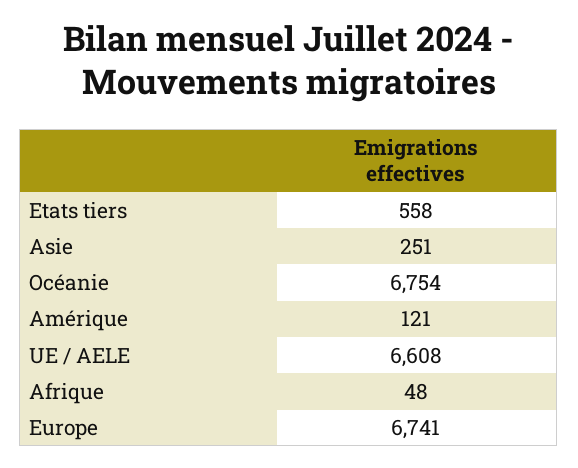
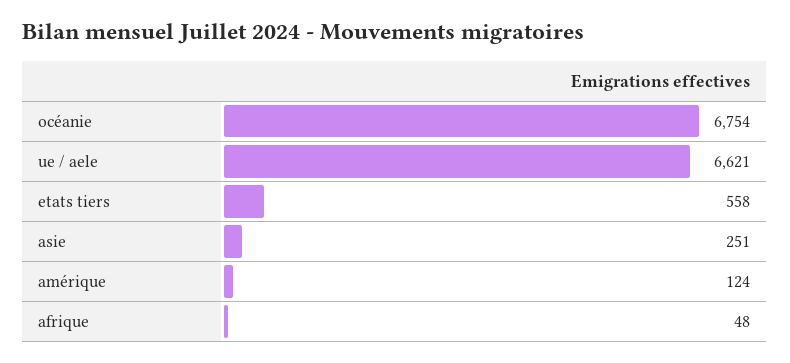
Amérique: 121 -> 124
UE / AELE: 6608 -> 6621
Europe: 6741 -> none

